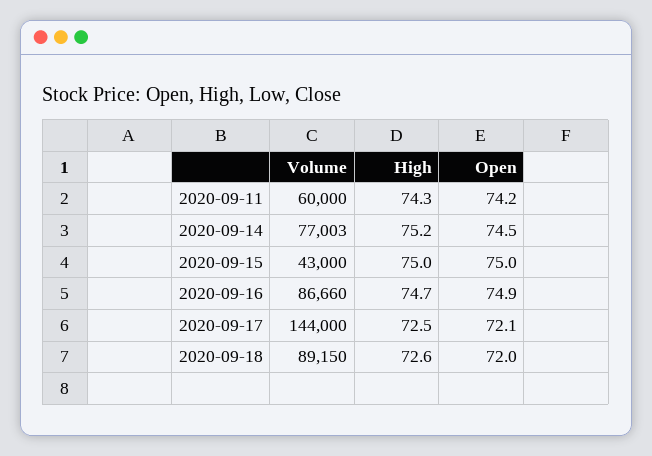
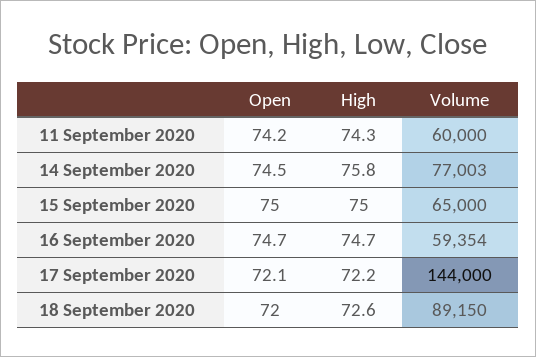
High, 2020-09-14: 75.2 -> 75.8
Volume, 2020-09-15: 43000 -> 65000
Volume, 2020-09-16: 86660 -> 59354
Open, 2020-09-16: 74.9 -> 74.7
High, 2020-09-17: 72.5 -> 72.2

